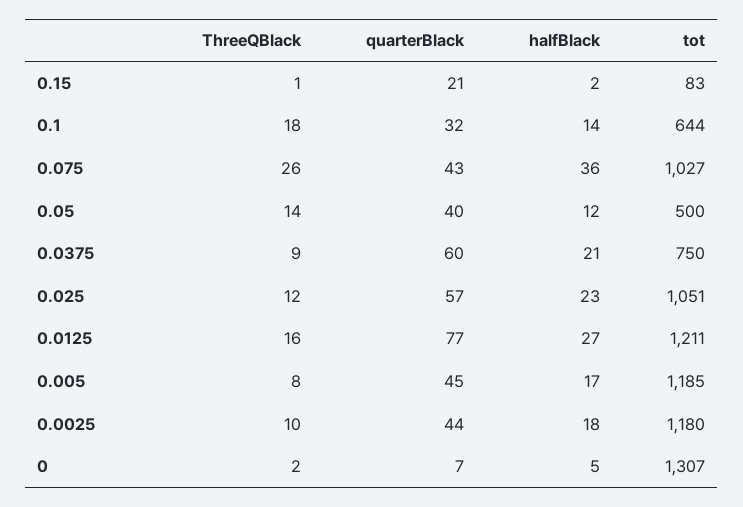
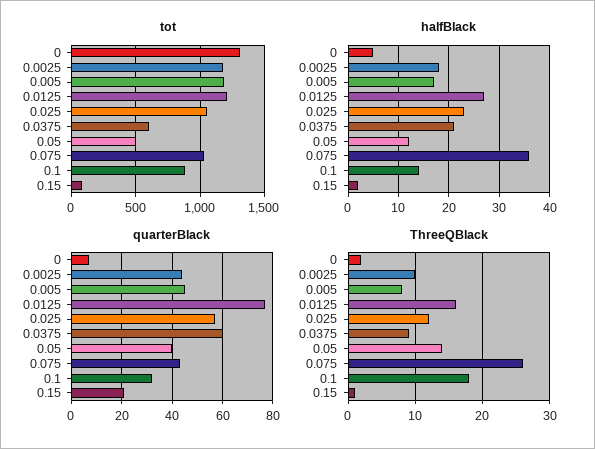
tot, 0.1: 644 -> 900
tot, 0.0375: 750 -> 600

